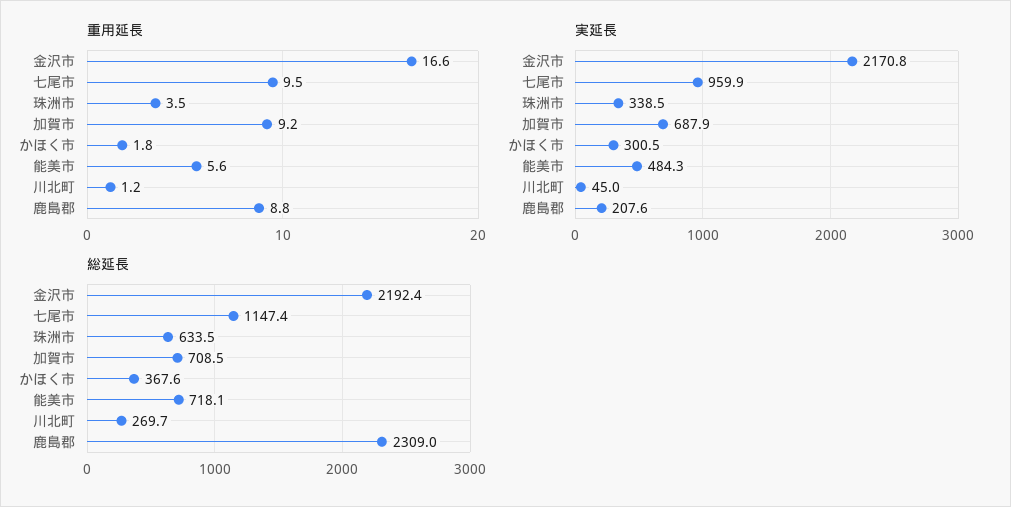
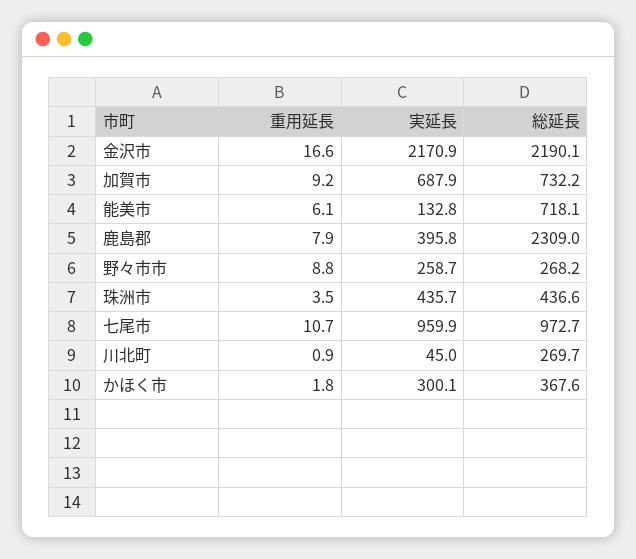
重用延長, 七尾市: 9.5 -> 10.7
重用延長, 能美市: 5.6 -> 6.1
重用延長, 川北町: 1.2 -> 0.9
重用延長, 鹿島郡: 8.8 -> 7.9
実延長, 金沢市: 2170.8 -> 2170.9
実延長, 珠洲市: 338.5 -> 435.7
実延長, かほく市: 300.5 -> 300.1
実延長, 能美市: 484.3 -> 132.8
実延長, 鹿島郡: 207.6 -> 395.8
総延長, 金沢市: 2192.4 -> 2190.1
総延長, 七尾市: 1147.4 -> 972.7
総延長, 珠洲市: 633.5 -> 436.6
総延長, 加賀市: 708.5 -> 732.2
重用延長, 野々市市: none -> 8.8
実延長, 野々市市: none -> 258.7
総延長, 野々市市: none -> 268.2

